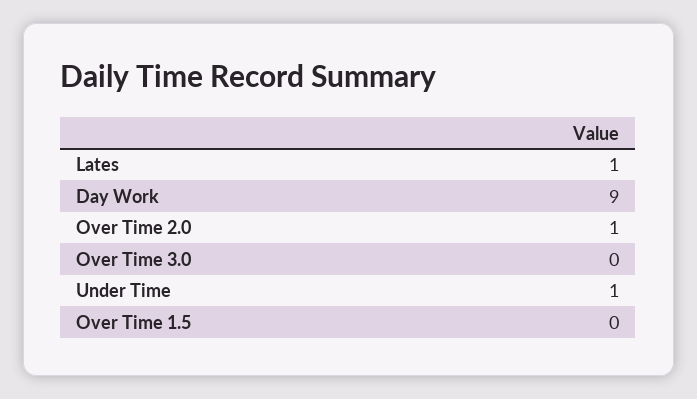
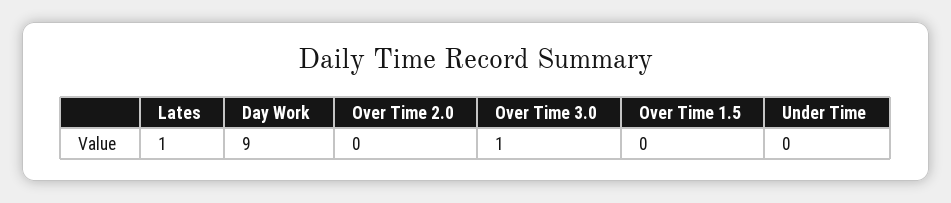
Over Time 2.0: 1 -> 0
Over Time 3.0: 0 -> 1
Under Time: 1 -> 0

